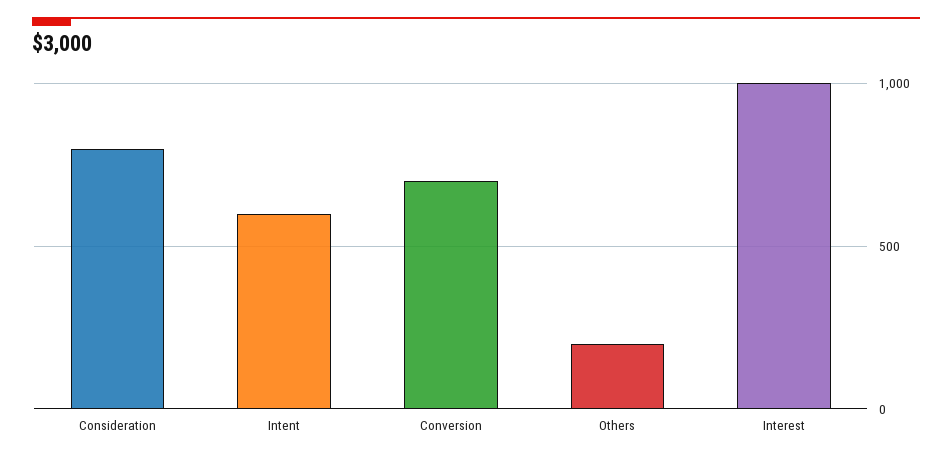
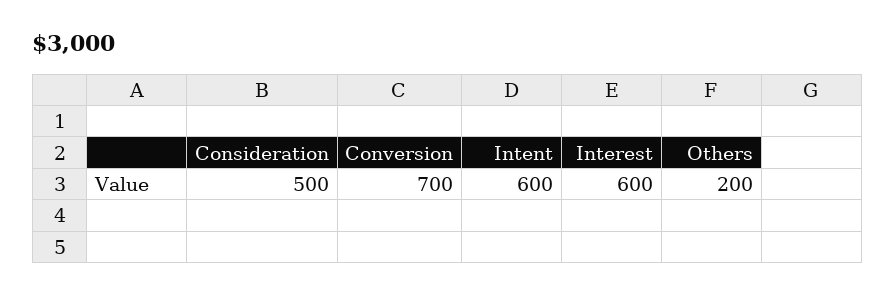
Consideration: 800 -> 500
Interest: 1000 -> 600

